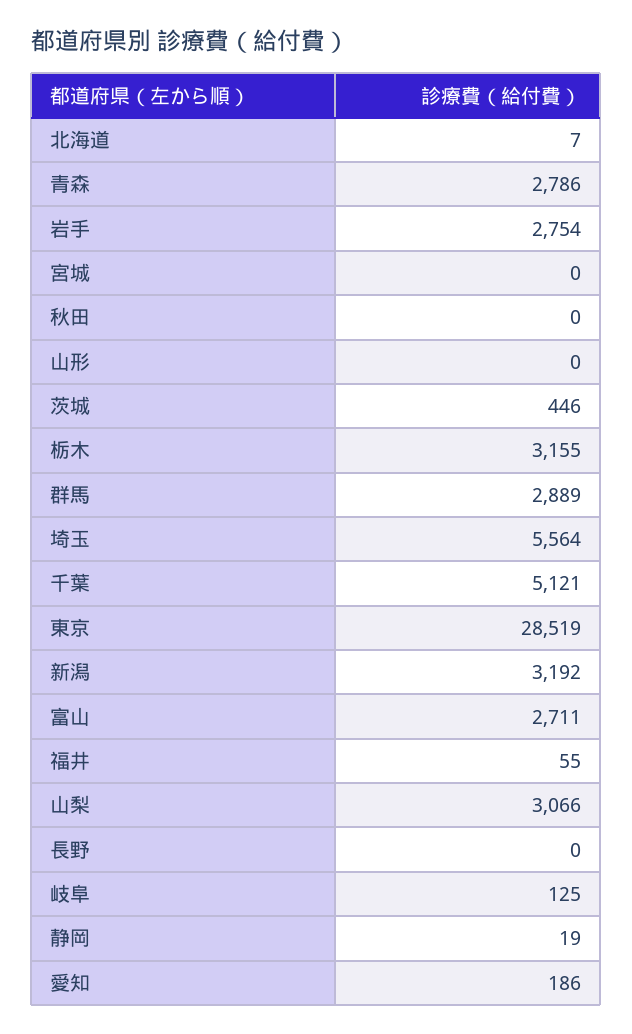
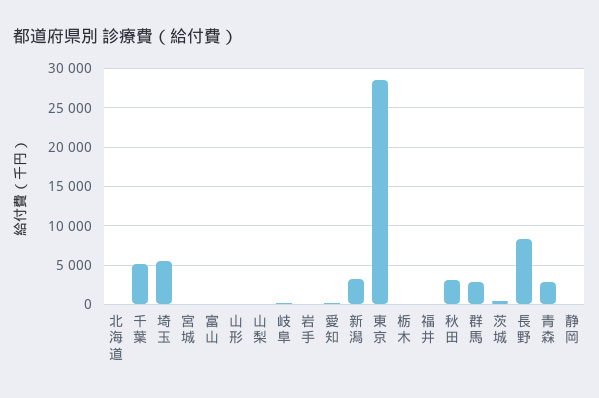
岩手: 2754 -> 0
秋田: 0 -> 3000
栃木: 3155 -> 0
富山: 2711 -> 0
山梨: 3066 -> 0
長野: 0 -> 8000

